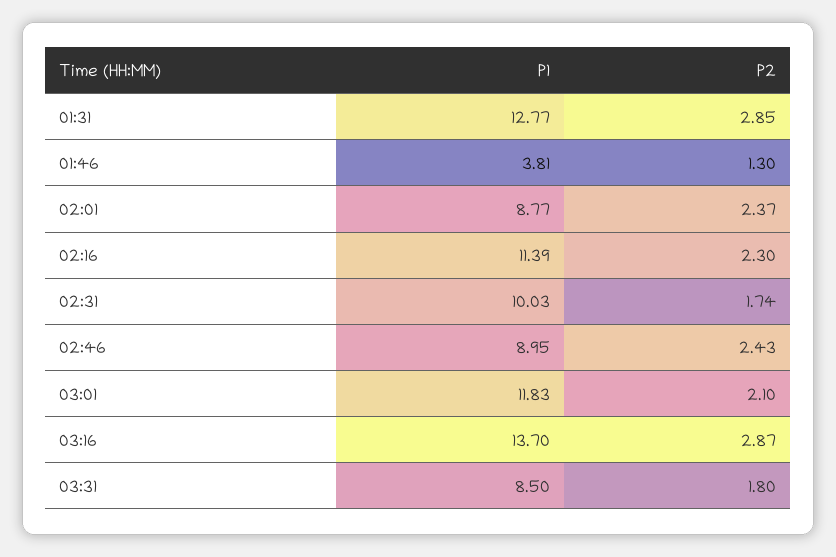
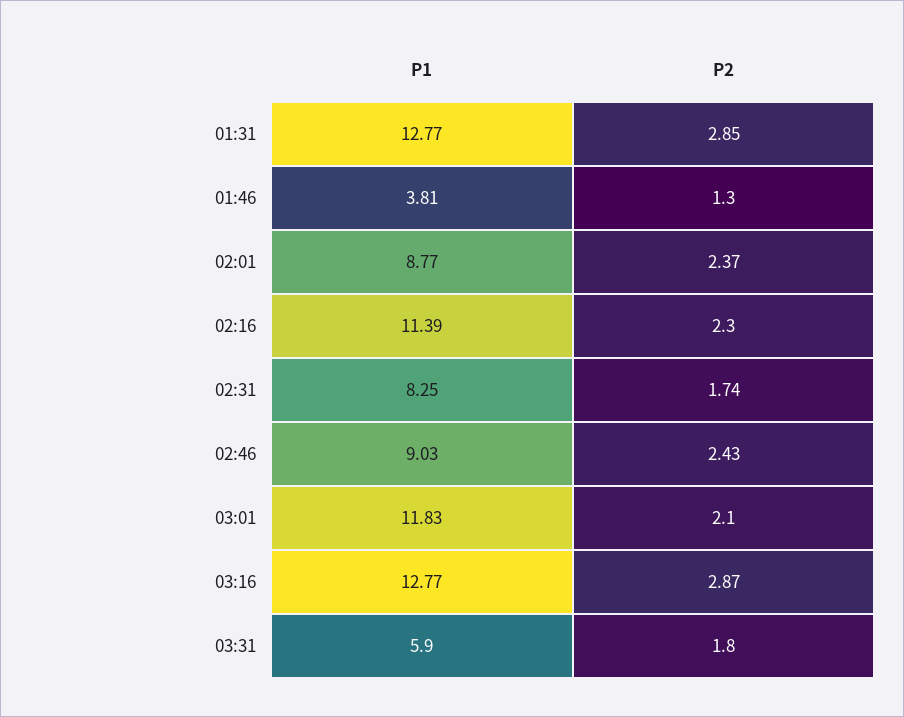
P1, 02:31: 10.03 -> 8.25
P1, 02:46: 8.95 -> 9.03
P1, 03:16: 13.7 -> 12.77
P1, 03:31: 8.5 -> 5.9

